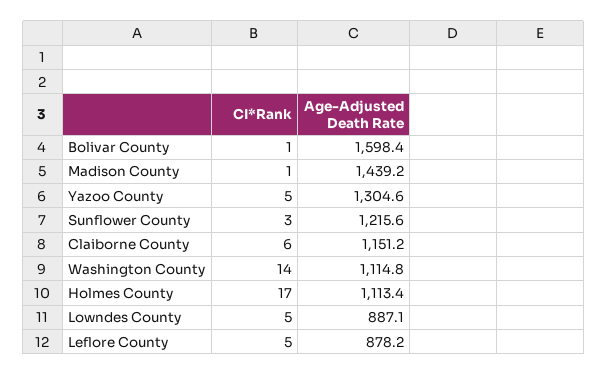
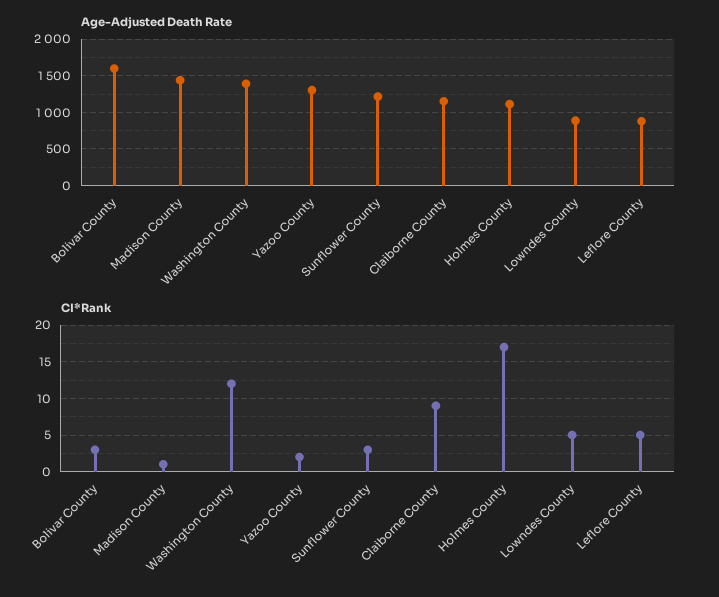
CI*Rank, Bolivar County: 1 -> 3
CI*Rank, Yazoo County: 5 -> 2
CI*Rank, Claiborne County: 6 -> 9
CI*Rank, Washington County: 14 -> 12
Age-Adjusted Death Rate, Washington County: 1114.8 -> 1400

